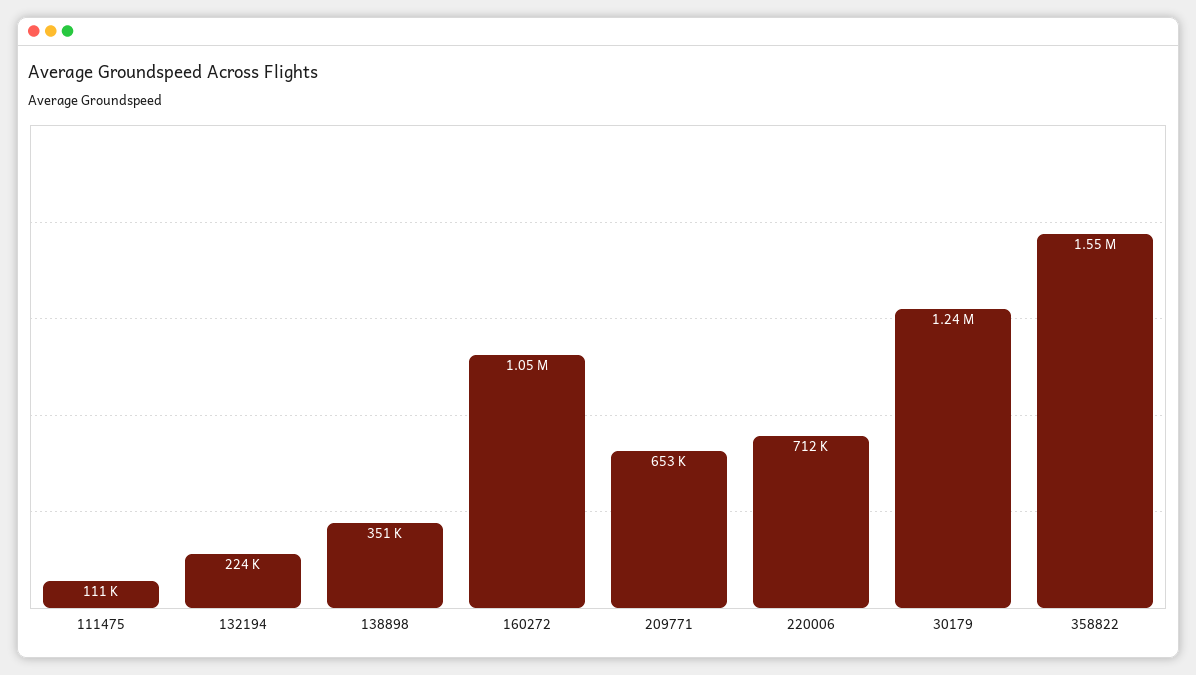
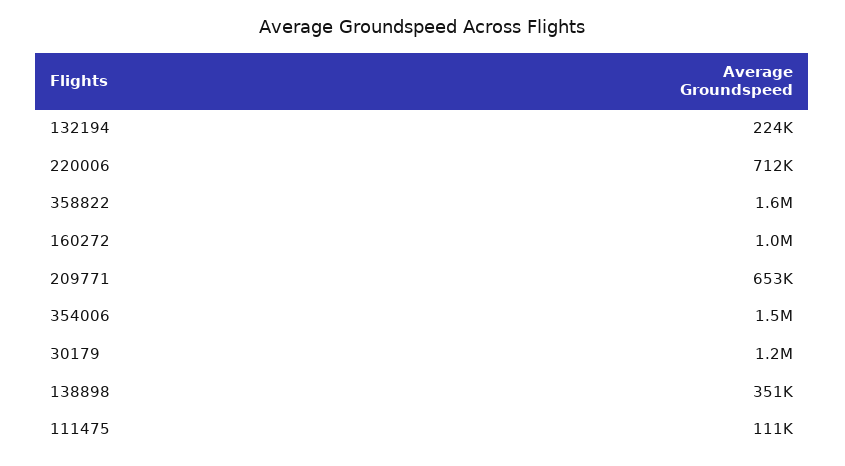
354006: none -> 1500000

